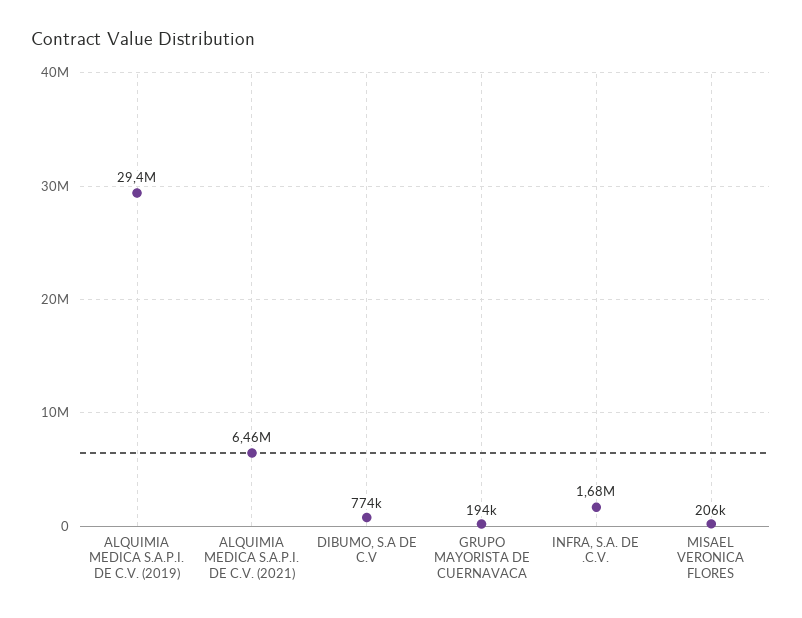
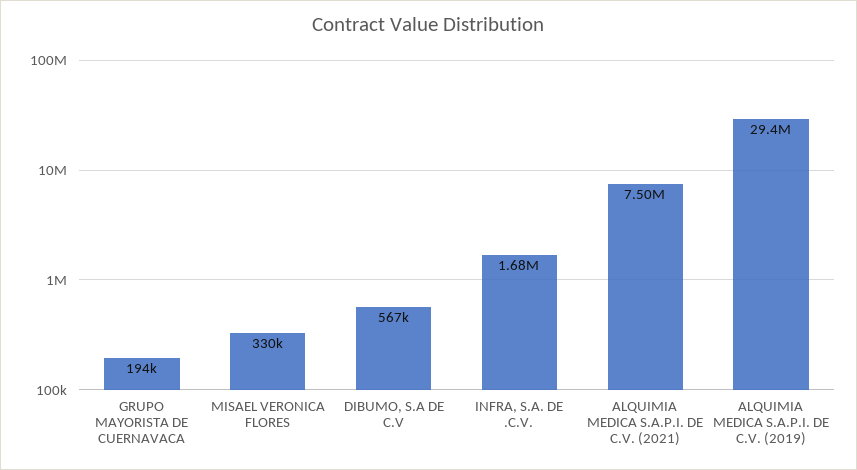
ALQUIMIA MEDICA S.A.P.I. DE C.V. (2021): 6460000 -> 7500000
DIBUMO, S.A DE C.V: 774000 -> 567000
MISAEL VERONICA FLORES: 206000 -> 330000

